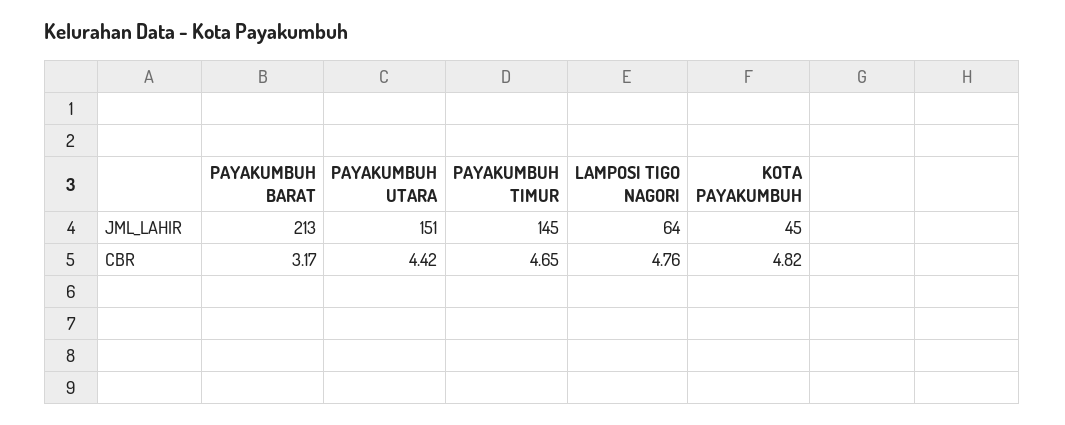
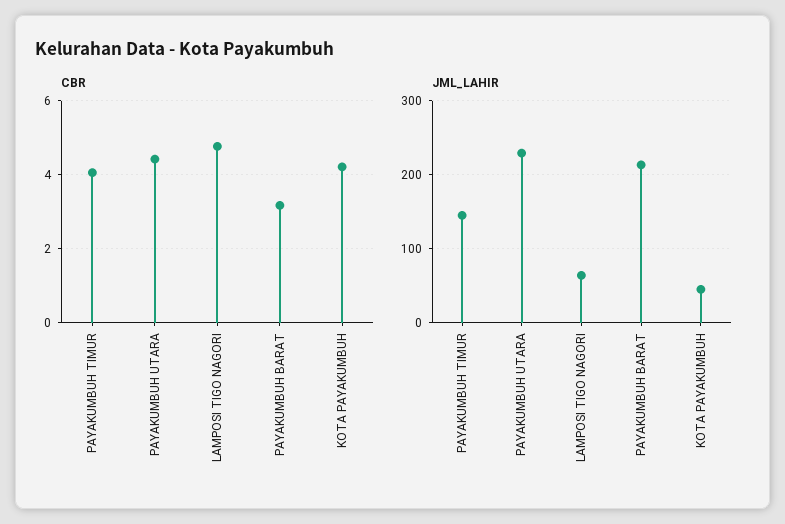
JML_LAHIR, PAYAKUMBUH UTARA: 151 -> 230
CBR, PAYAKUMBUH TIMUR: 4.65 -> 4
CBR, KOTA PAYAKUMBUH: 4.82 -> 4.2

